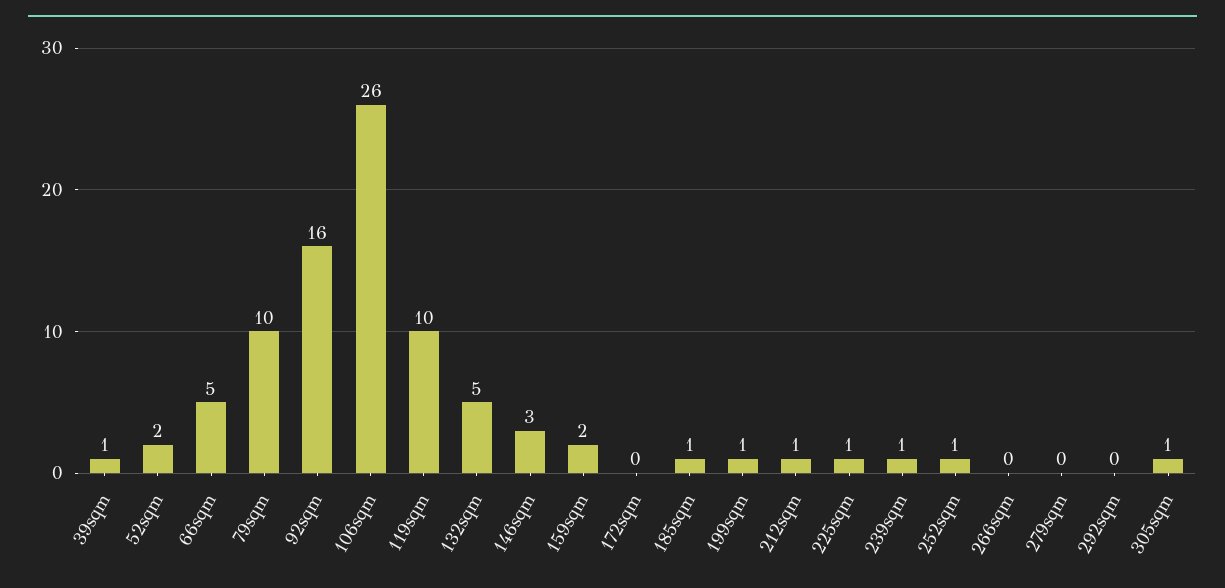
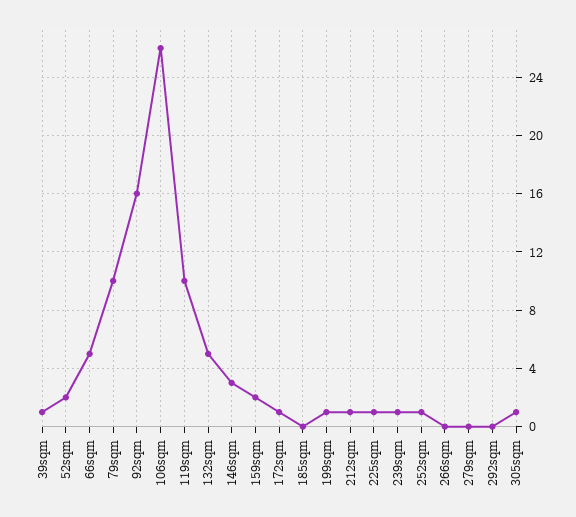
172sqm: 0 -> 1
185sqm: 1 -> 0

